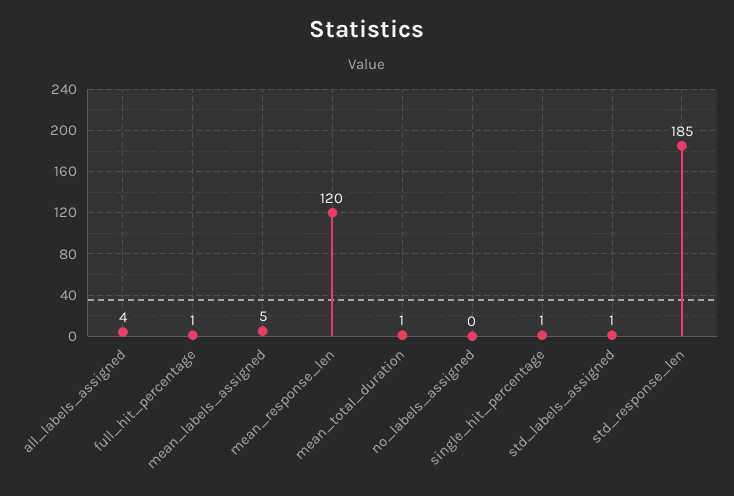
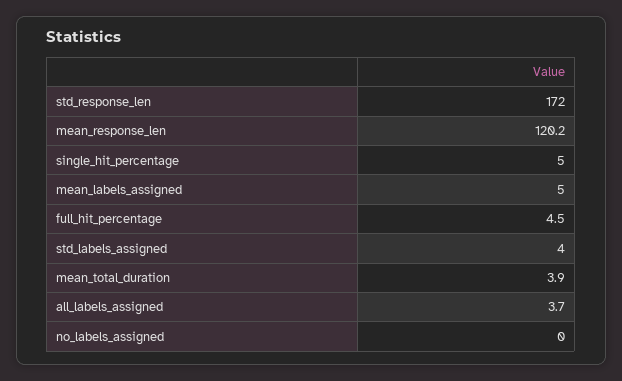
full_hit_percentage: 1 -> 4.5
mean_total_duration: 1 -> 3.9
single_hit_percentage: 1 -> 5
std_labels_assigned: 1 -> 4
std_response_len: 185 -> 172

